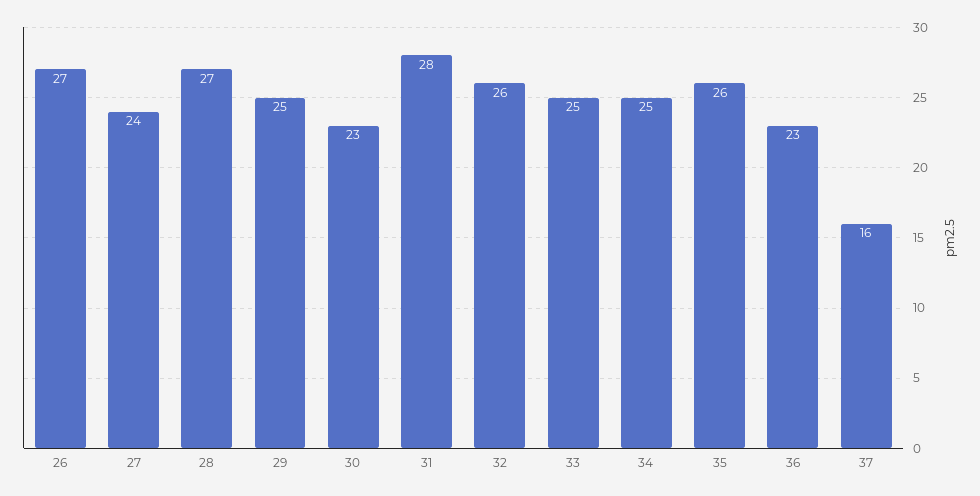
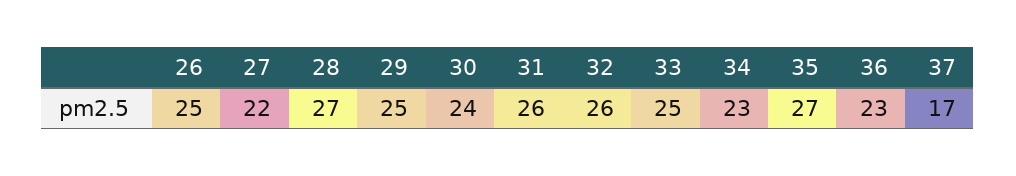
26: 27 -> 25
27: 24 -> 22
30: 23 -> 24
31: 28 -> 26
34: 25 -> 23
35: 26 -> 27
37: 16 -> 17

